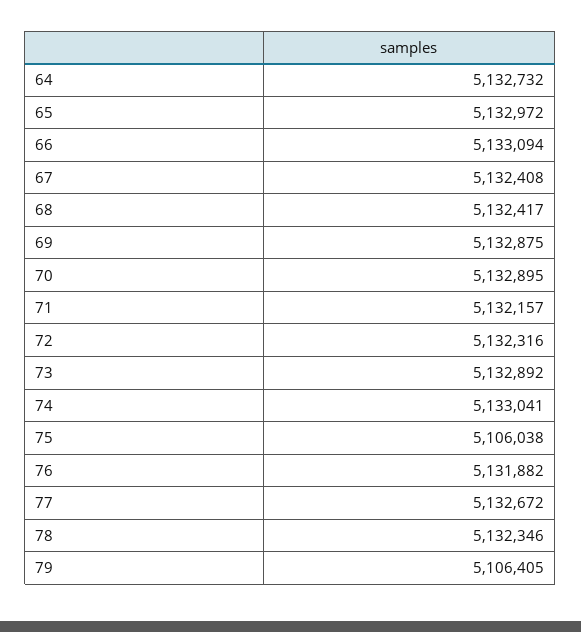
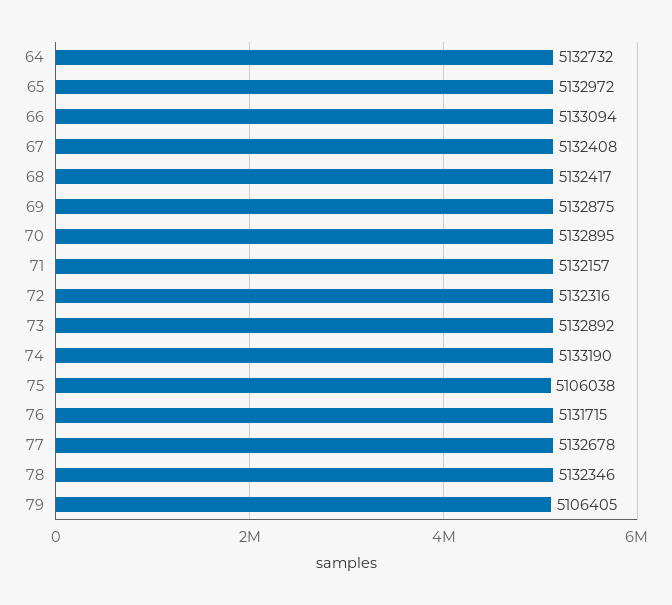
74: 5133041 -> 5133190
76: 5131882 -> 5131715
77: 5132672 -> 5132678

